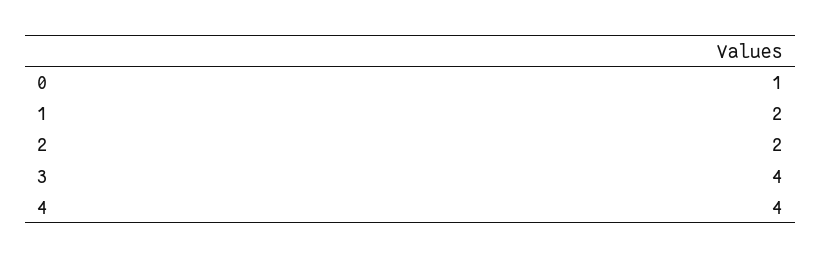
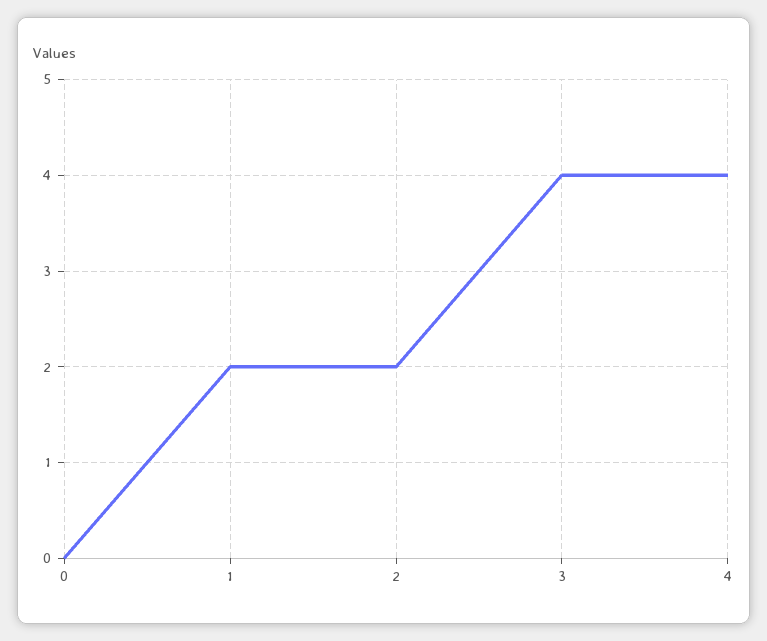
0: 1 -> 0

